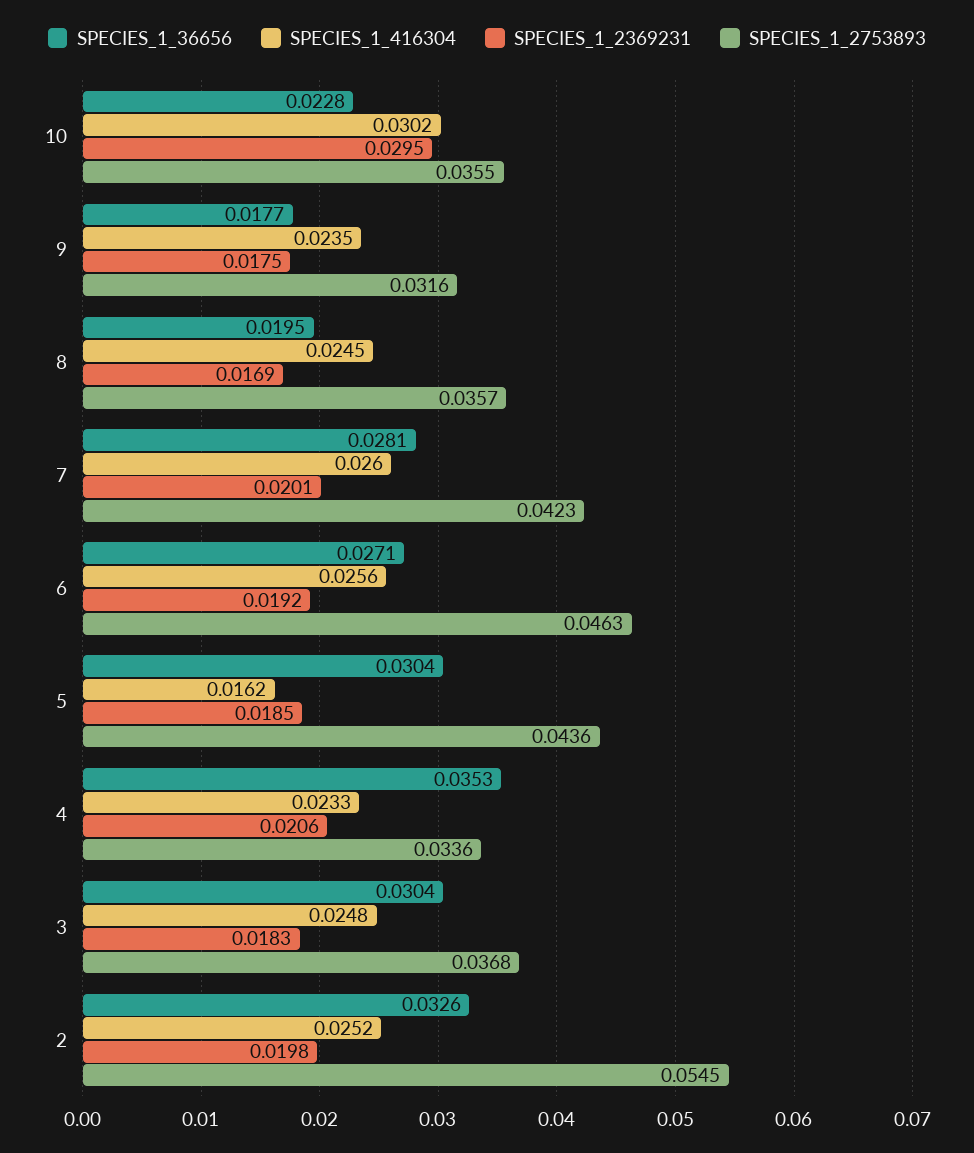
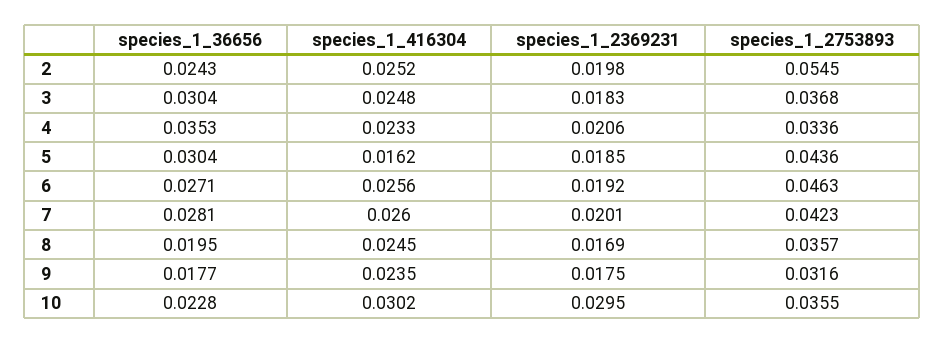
SPECIES_1_36656, 2: 0.0326 -> 0.0243

